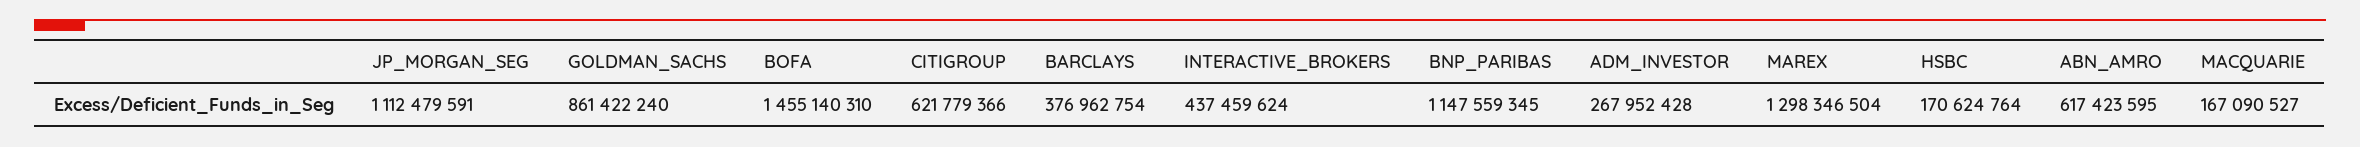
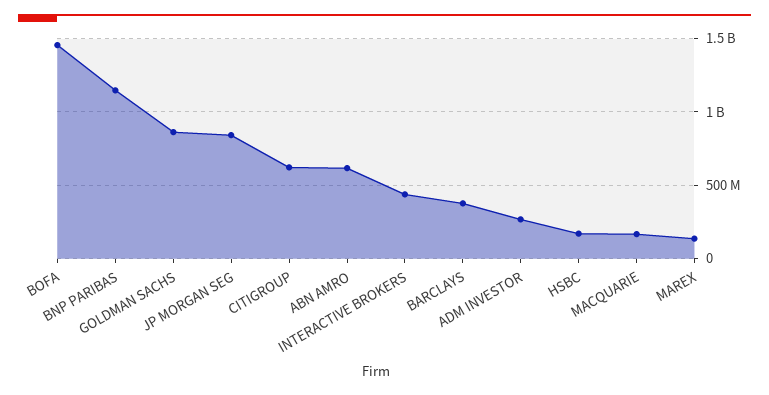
JP_MORGAN_SEG: 1112479591 -> 850000000
MAREX: 1298346504 -> 150000000

